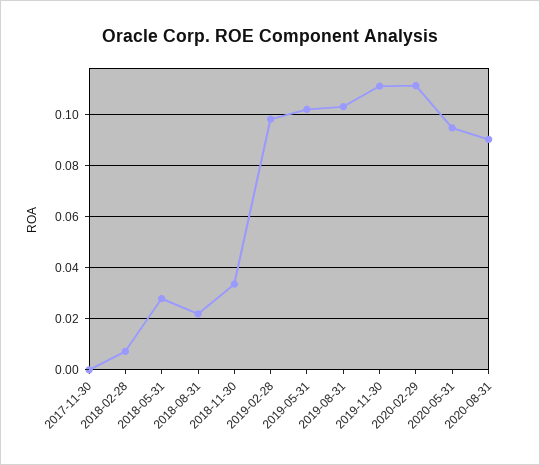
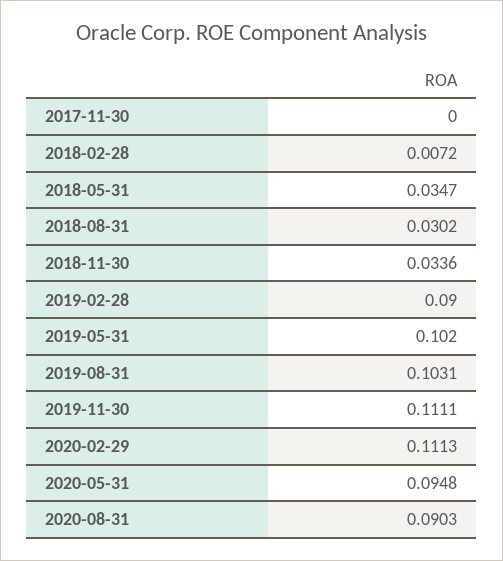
2018-05-31: 0.0275 -> 0.0347
2018-08-31: 0.0225 -> 0.0302
2019-02-28: 0.0975 -> 0.09

